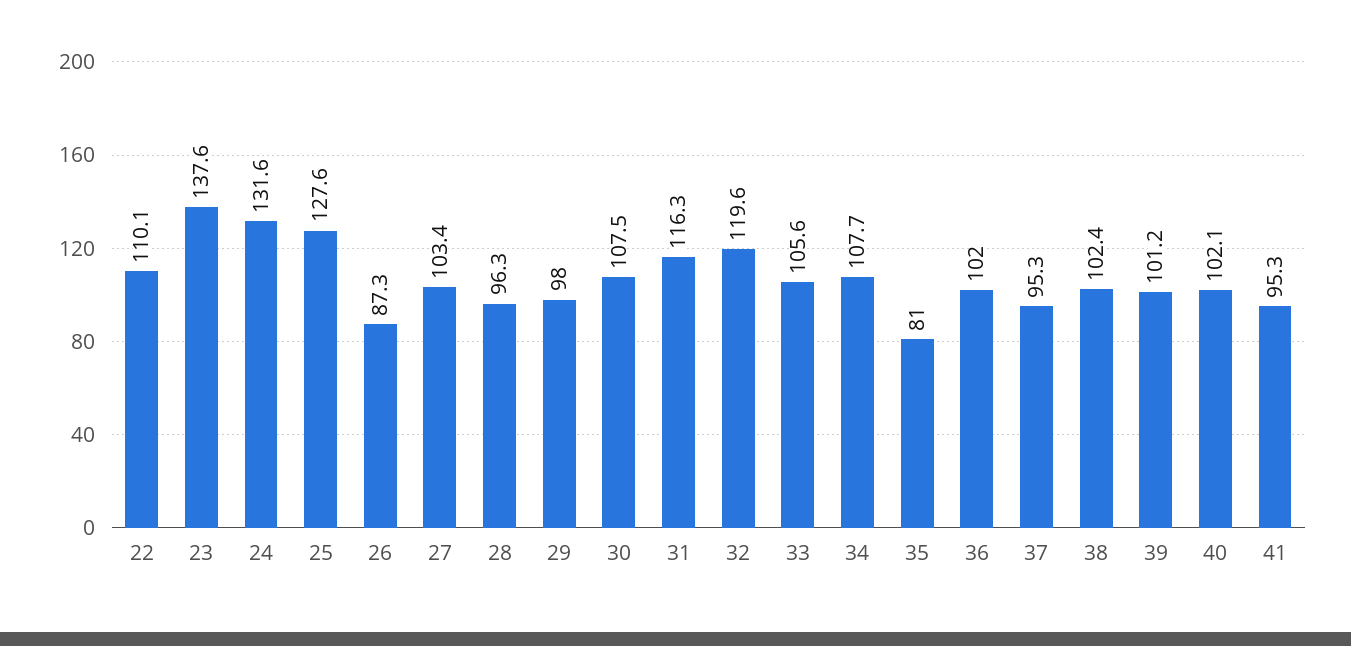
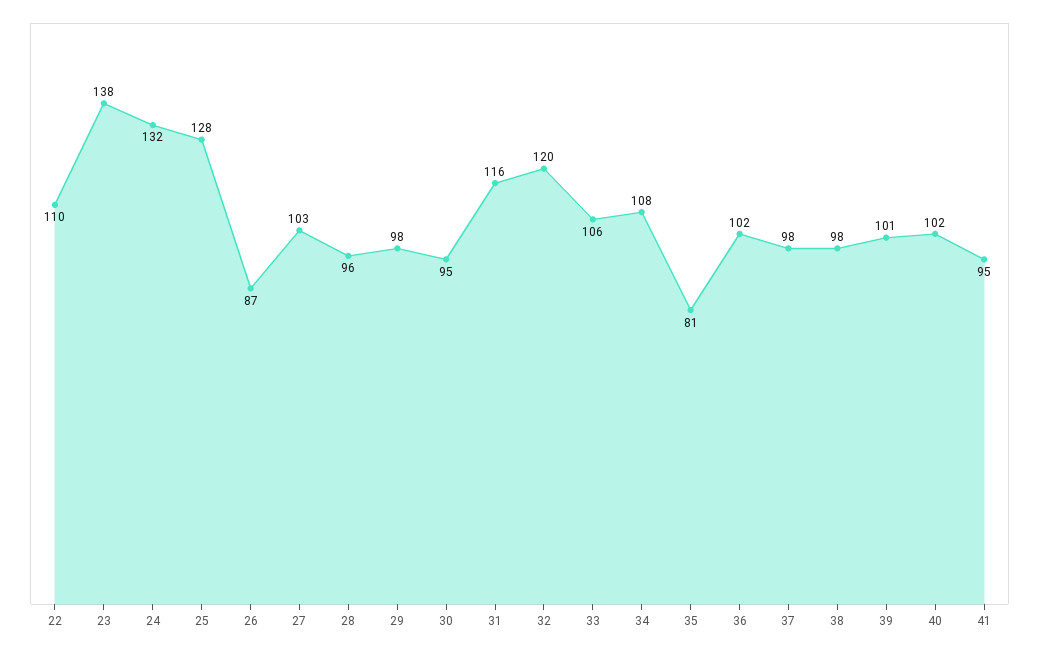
30: 107.5 -> 95
37: 95.3 -> 98
38: 102.4 -> 98

